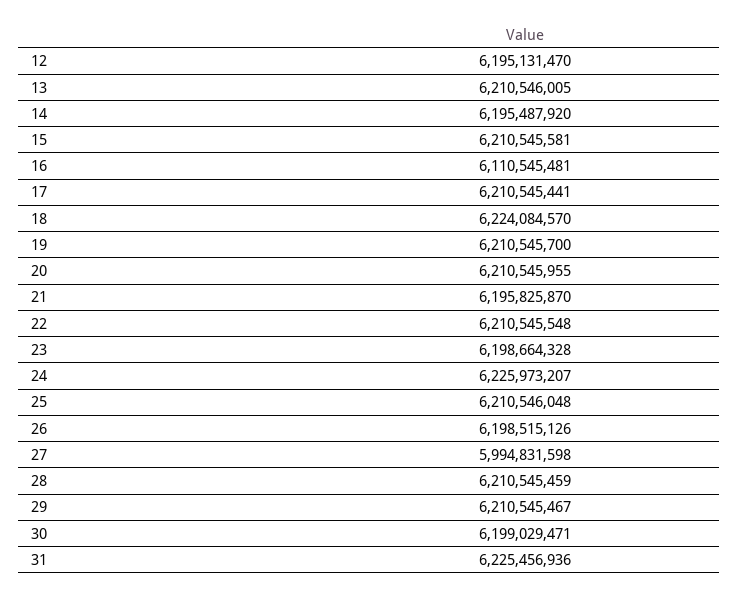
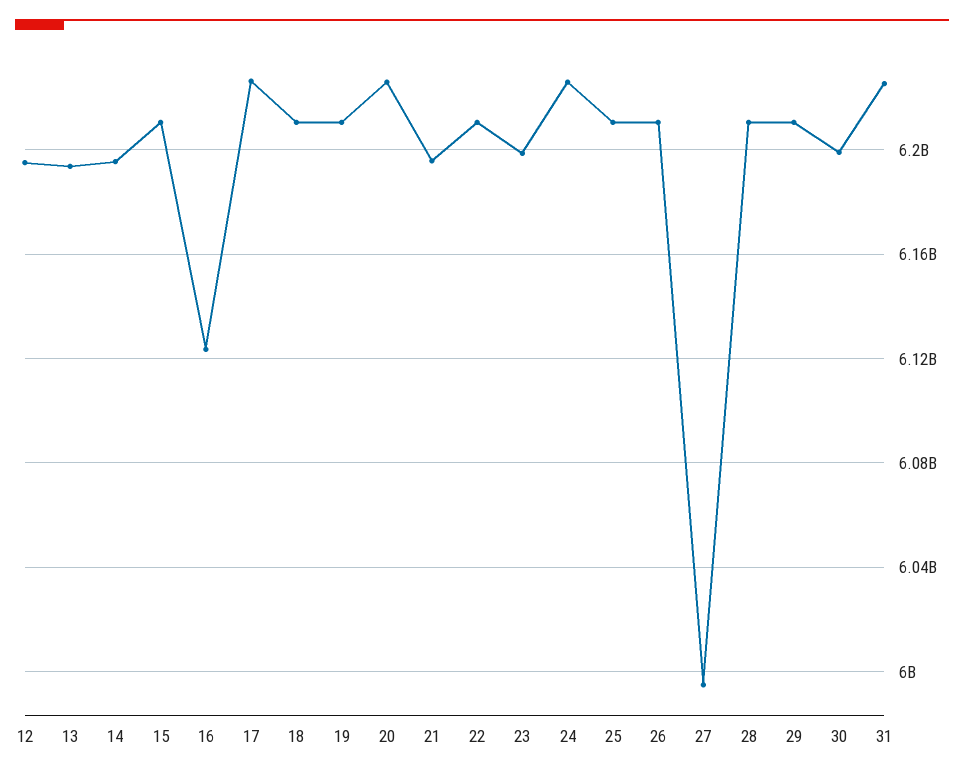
13: 6210546005 -> 6195000000
16: 6110545481 -> 6125000000
17: 6210545441 -> 6225000000
18: 6224084570 -> 6210000000
20: 6210545955 -> 6225000000
26: 6198515126 -> 6210000000

